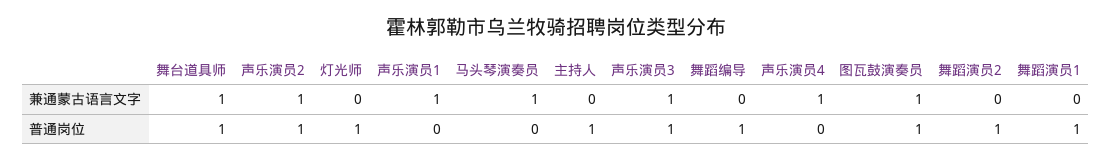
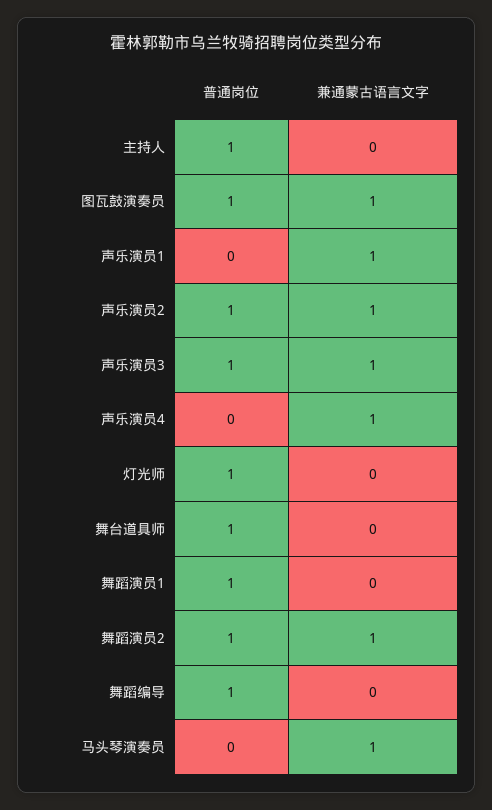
舞台道具师, 兼通蒙古语言文字: 1 -> 0
舞蹈演员2, 兼通蒙古语言文字: 0 -> 1

